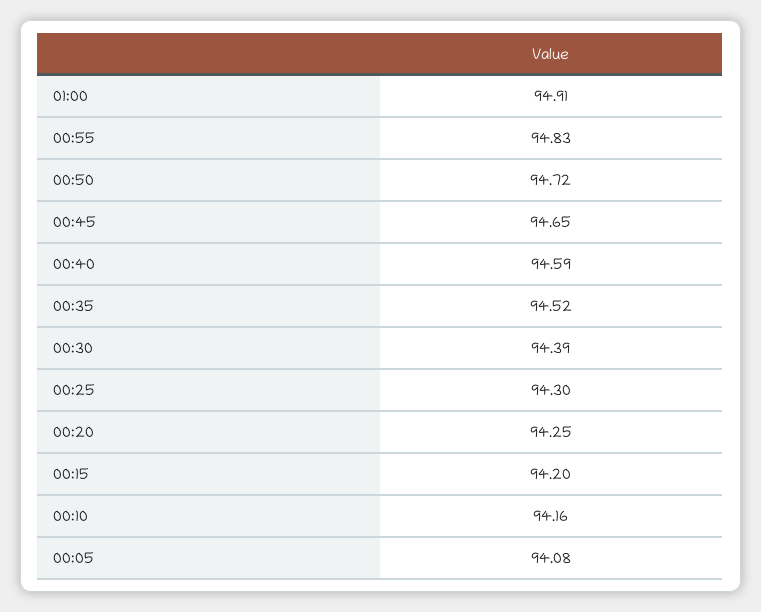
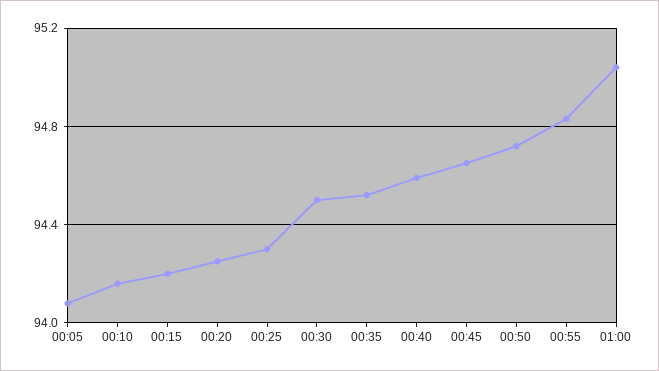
01:00: 94.91 -> 95.05
00:30: 94.39 -> 94.5

